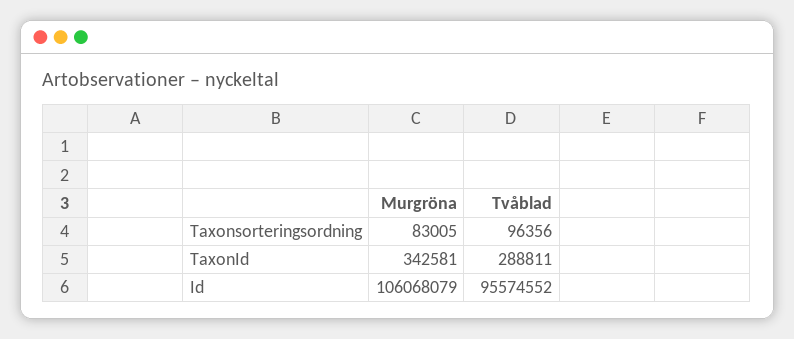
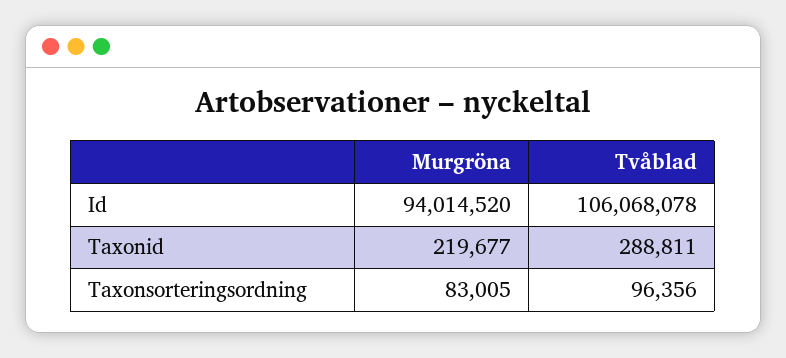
Murgröna, TaxonId: 342581 -> 219677
Murgröna, Id: 106068079 -> 94014520
Tvåblad, Id: 95574552 -> 106068078

